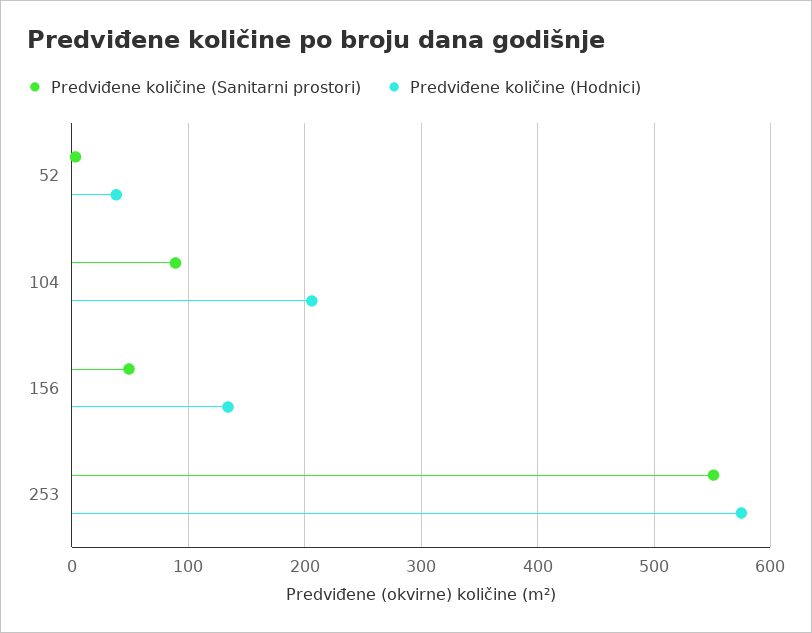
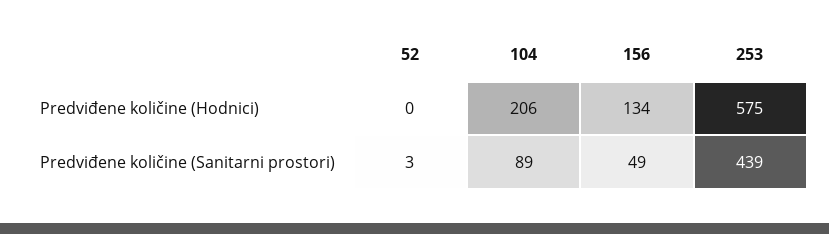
Predviđene količine (Hodnici), 52: 40 -> 0
Predviđene količine (Sanitarni prostori), 253: 550 -> 439

